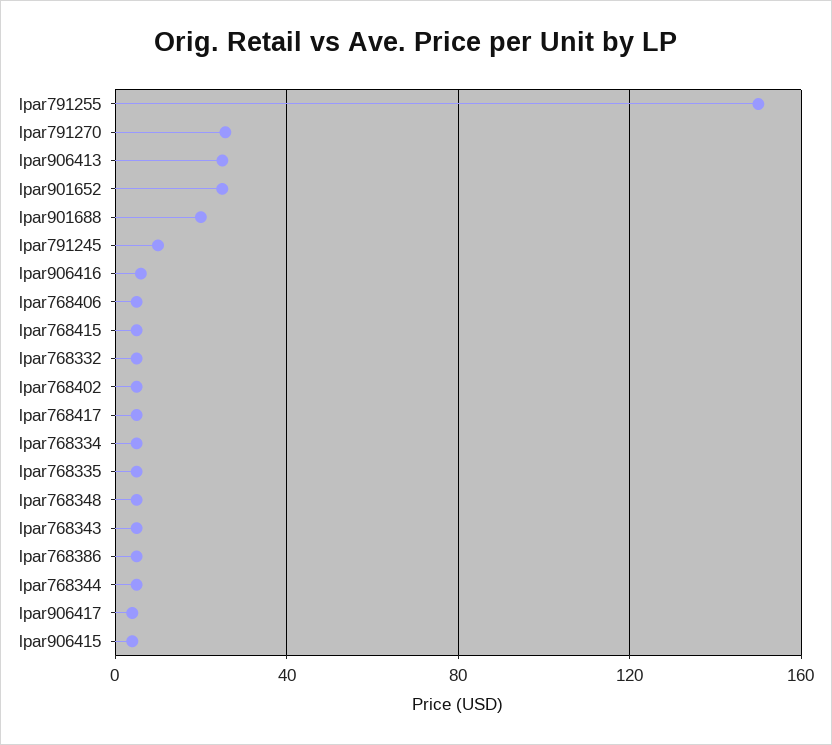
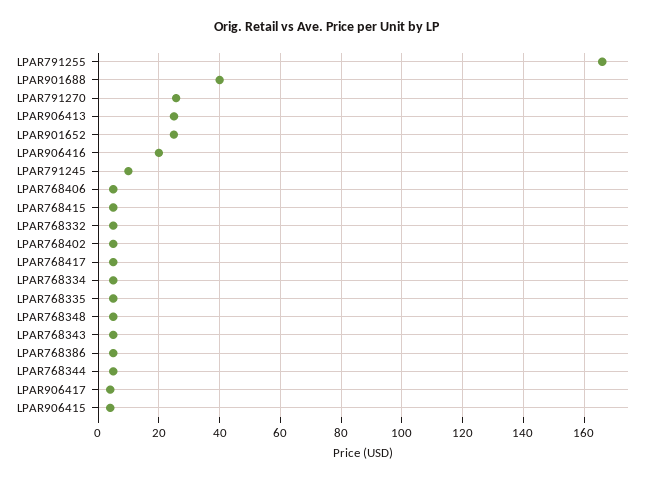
lpar791255: 150 -> 166
lpar901688: 20 -> 40
lpar906416: 5 -> 20

